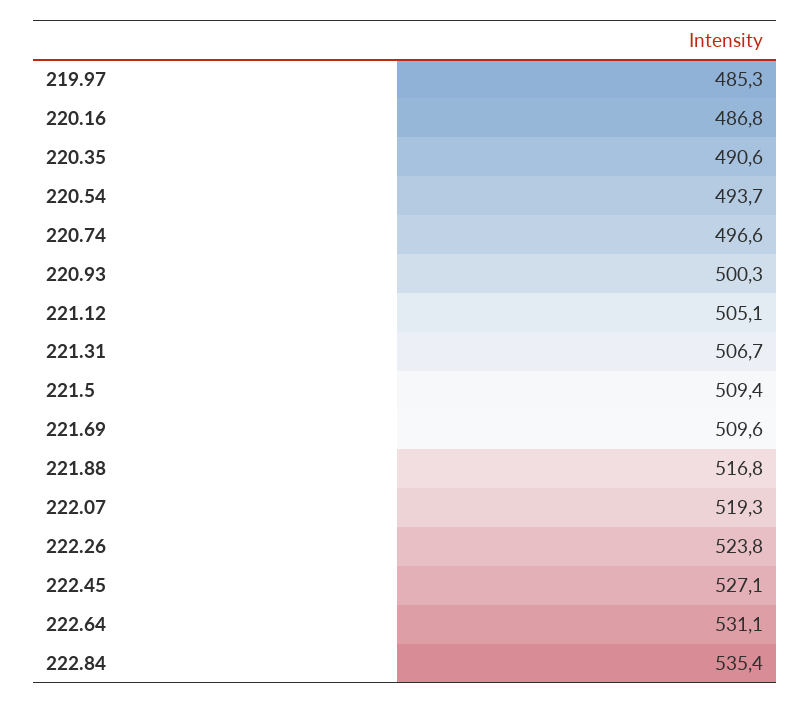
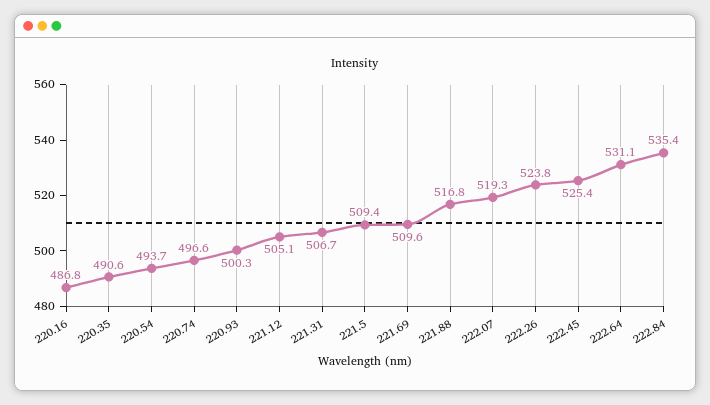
219.97: 485.3 -> none
222.45: 527.1 -> 525.4

